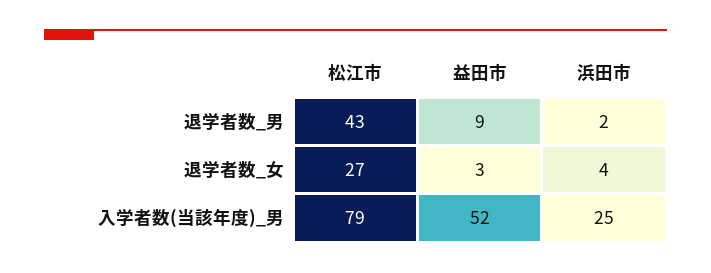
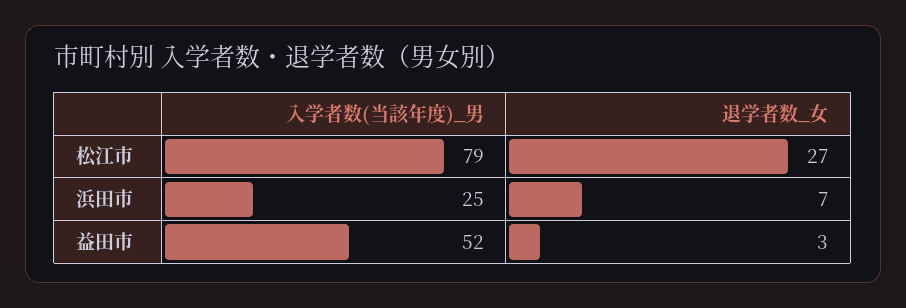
松江市, 退学者数_男: 43 -> none
益田市, 退学者数_男: 9 -> none
浜田市, 退学者数_男: 2 -> none
浜田市, 退学者数_女: 4 -> 7

